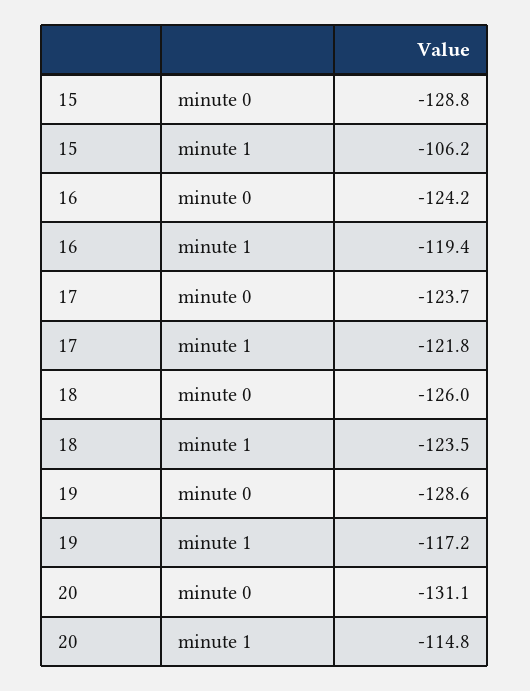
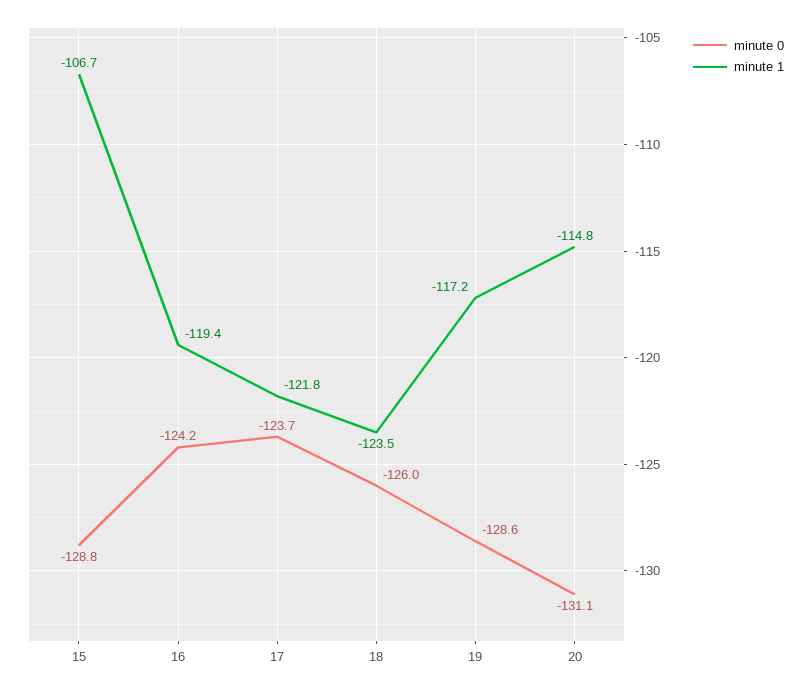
minute 1, 15: -106.2 -> -106.7

